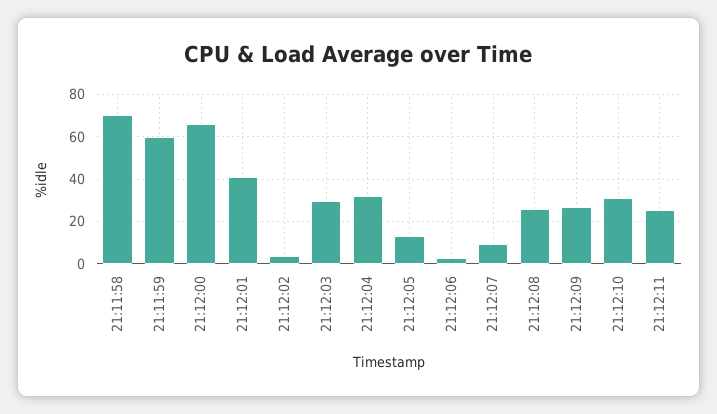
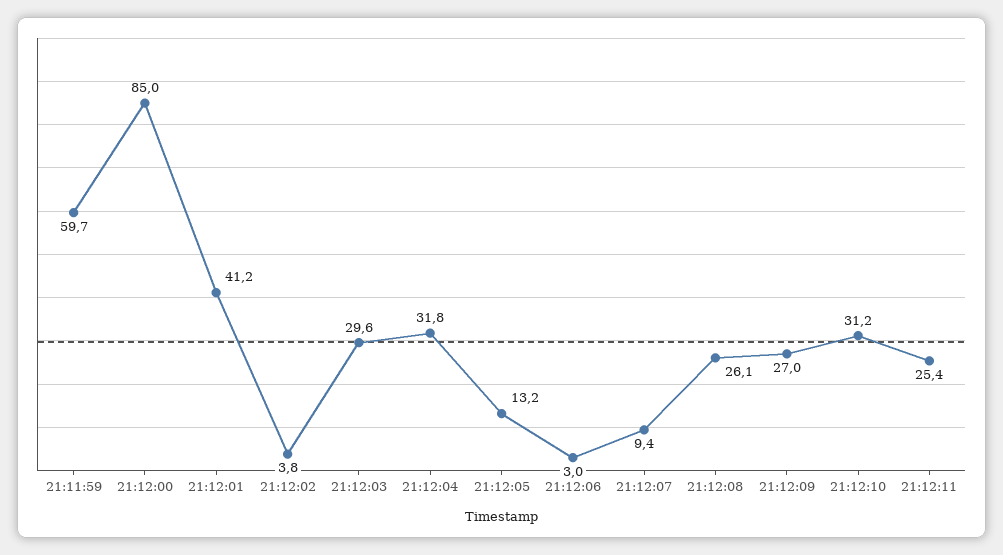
21:11:58: 70 -> none
21:12:00: 65 -> 85

